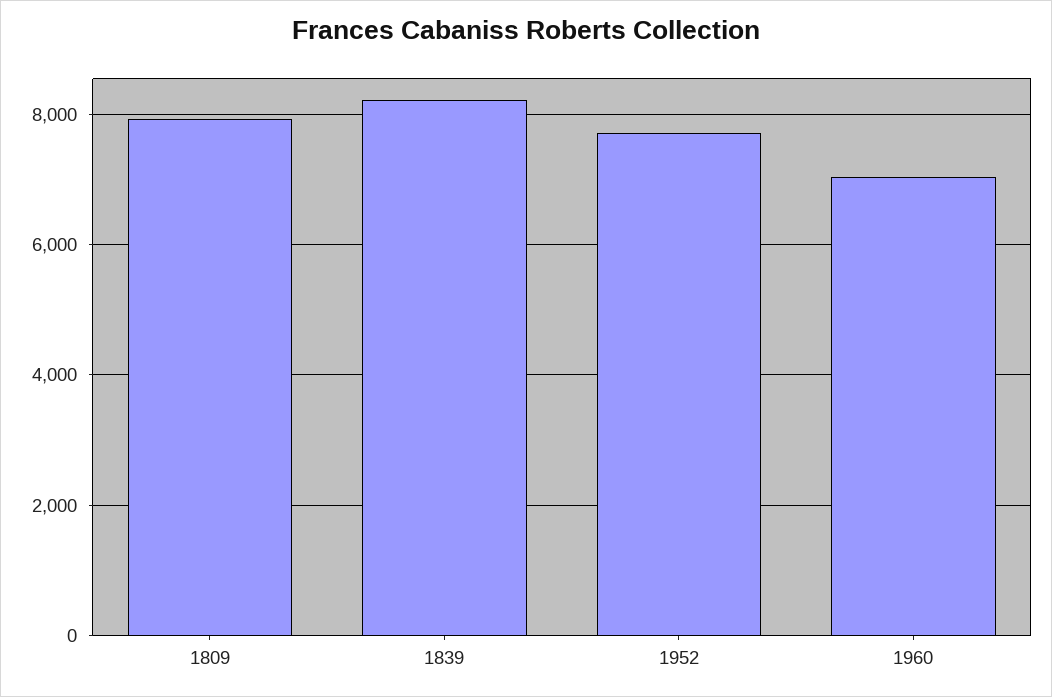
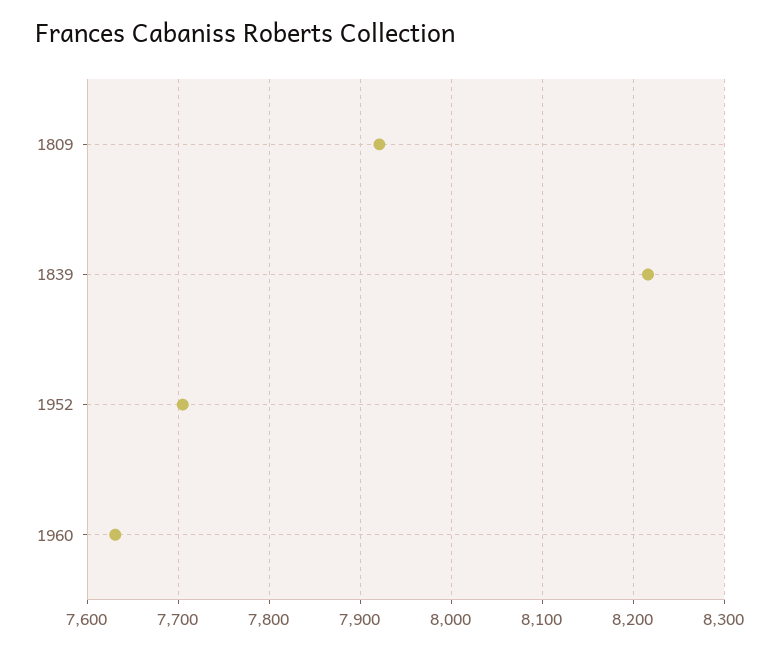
1960: 7000 -> 7630

